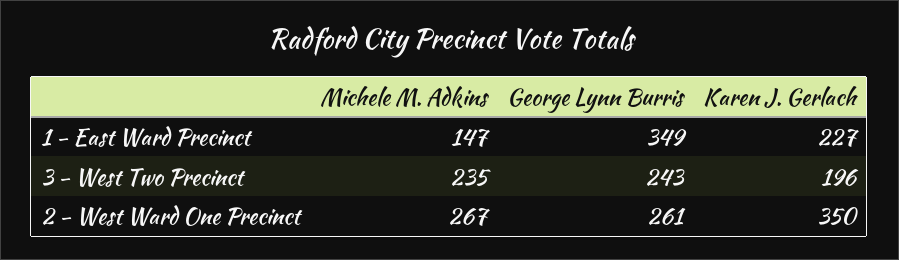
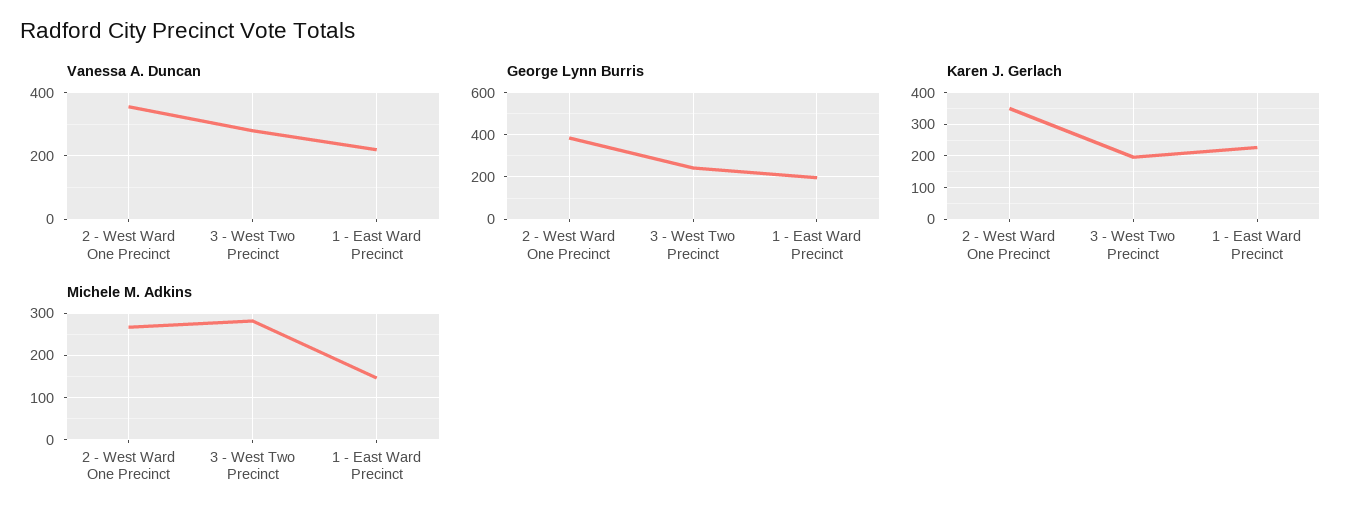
George Lynn Burris, 1 - East Ward Precinct: 349 -> 200
Michele M. Adkins, 3 - West Two Precinct: 235 -> 280
George Lynn Burris, 2 - West Ward One Precinct: 261 -> 400
Vanessa A. Duncan, 2 - West Ward One Precinct: none -> 360
Vanessa A. Duncan, 3 - West Two Precinct: none -> 280
Vanessa A. Duncan, 1 - East Ward Precinct: none -> 220

